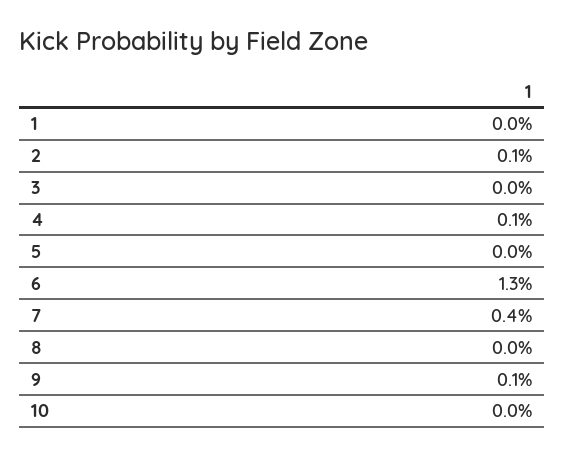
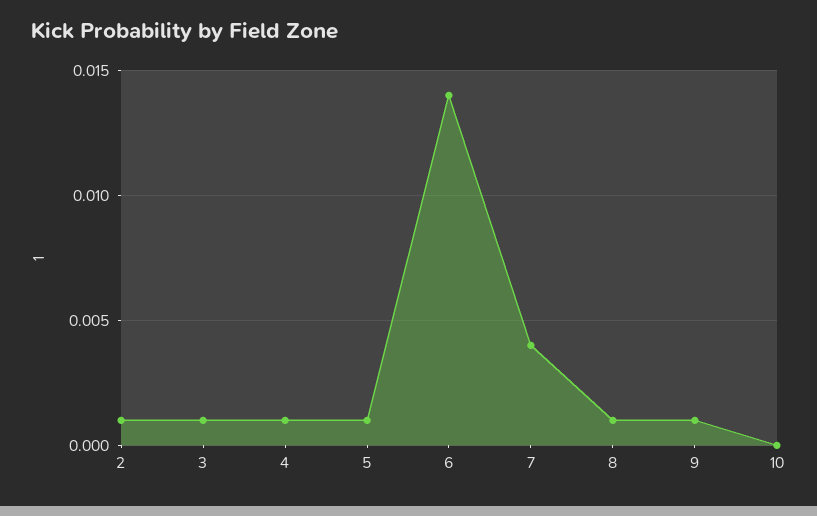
1: 0 -> none
3: 0 -> 0.001
5: 0 -> 0.001
6: 0.013 -> 0.014
8: 0 -> 0.001

